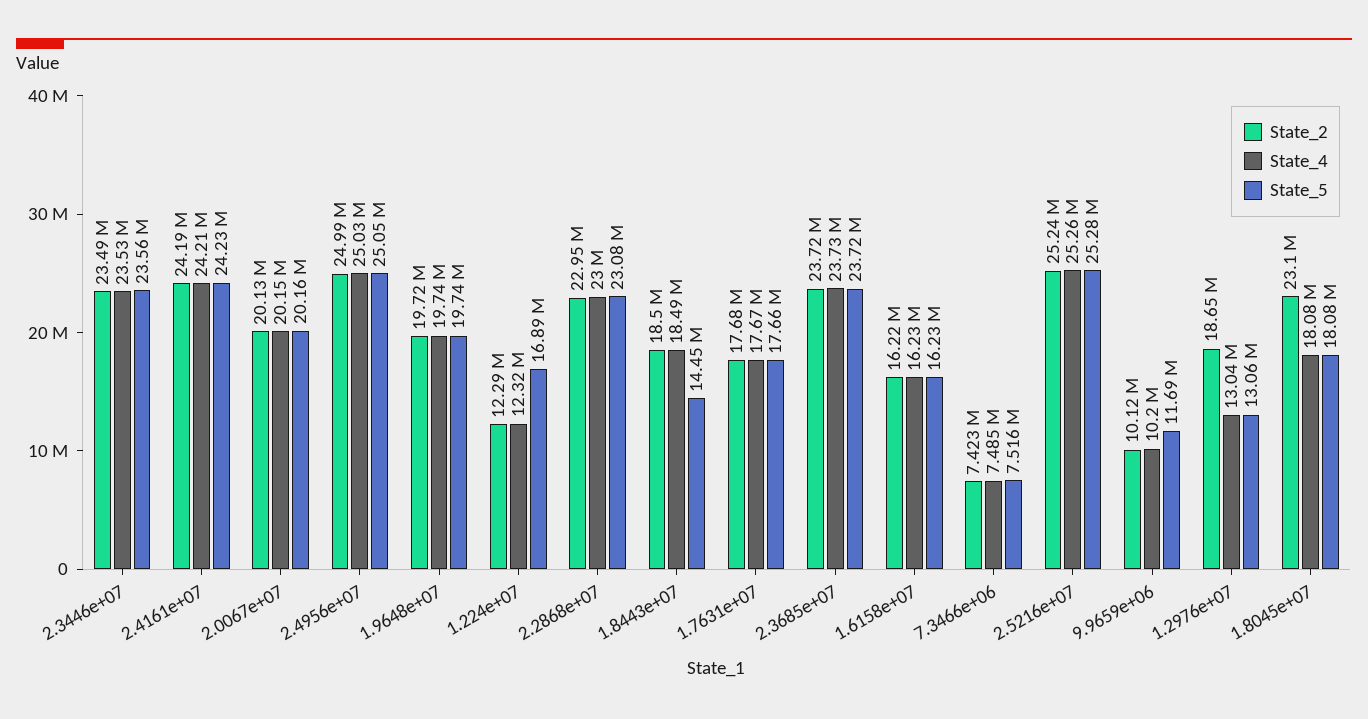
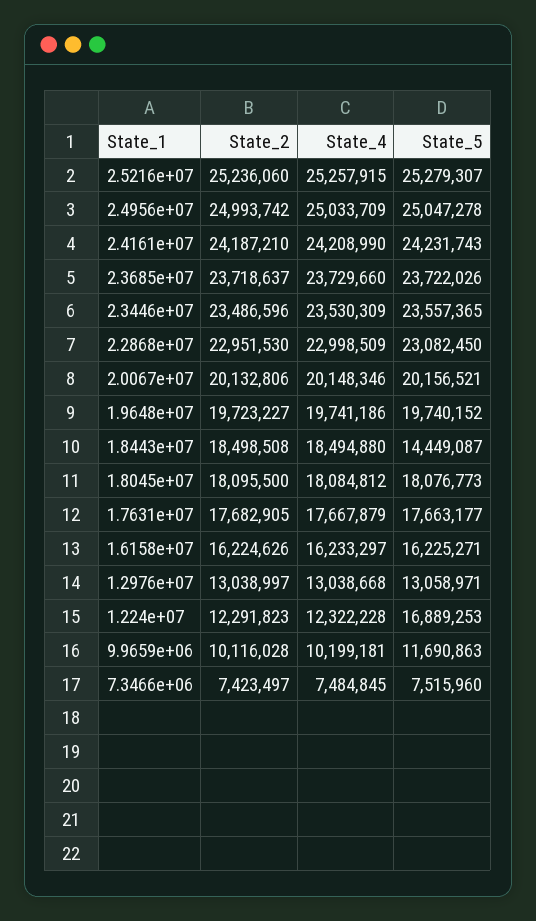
State_2, 1.2976e+07: 18650000 -> 13038997
State_2, 1.8045e+07: 23100000 -> 18095500

